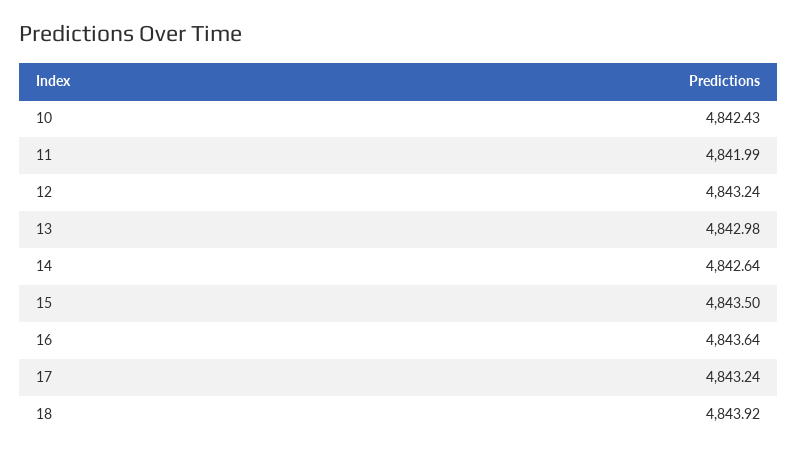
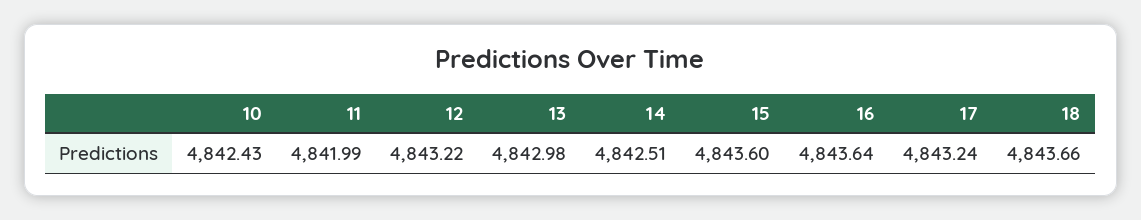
12: 4843.24 -> 4843.22
14: 4842.64 -> 4842.51
15: 4843.5 -> 4843.6
18: 4843.92 -> 4843.66

